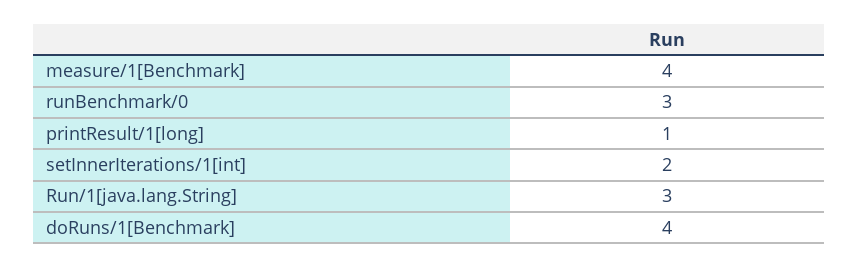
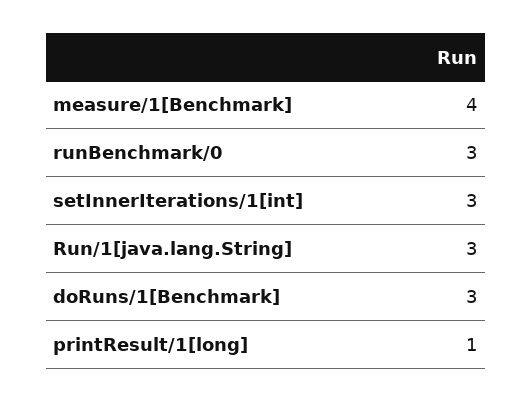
setInnerIterations/1[int]: 2 -> 3
doRuns/1[Benchmark]: 4 -> 3

